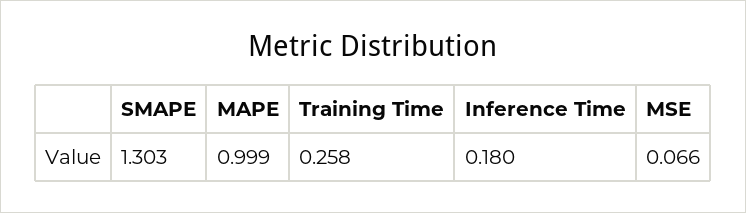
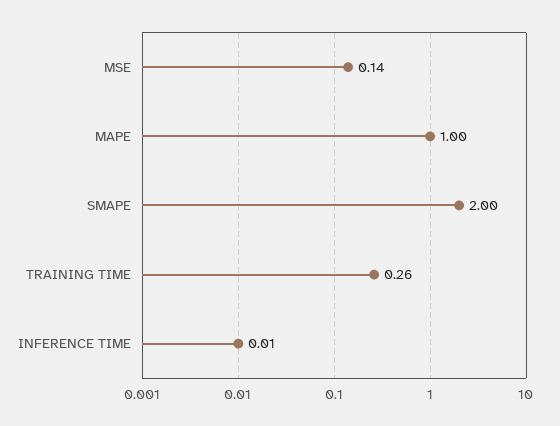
SMAPE: 1.303 -> 2
Inference Time: 0.18 -> 0.01
MSE: 0.066 -> 0.14

